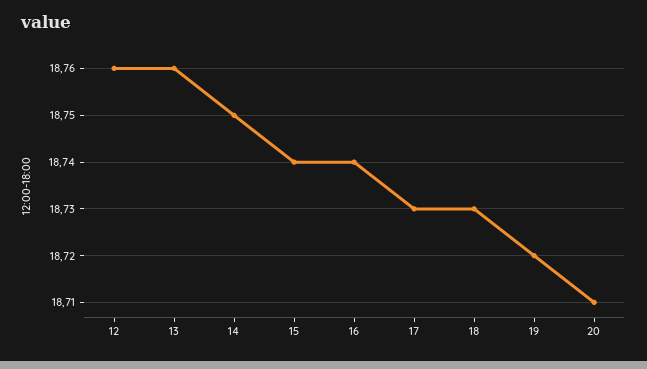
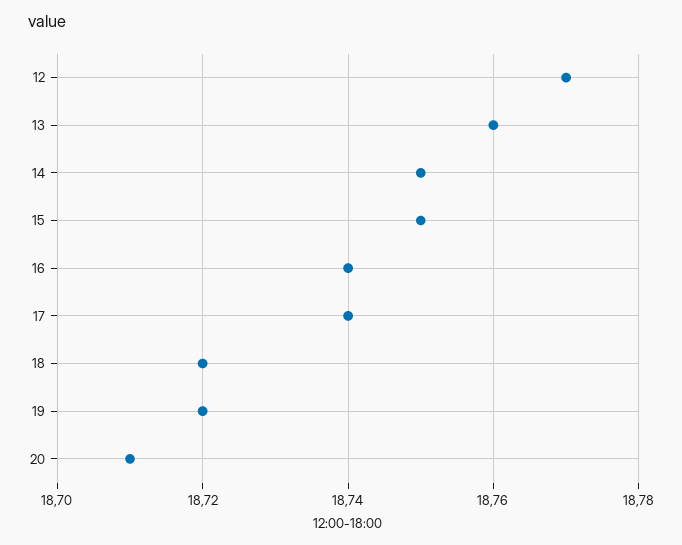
12: 18.76 -> 18.77
15: 18.74 -> 18.75
17: 18.73 -> 18.74
18: 18.73 -> 18.72

